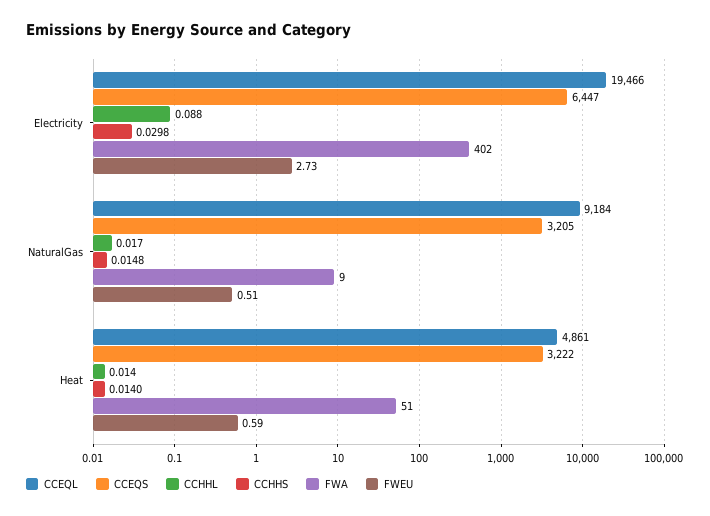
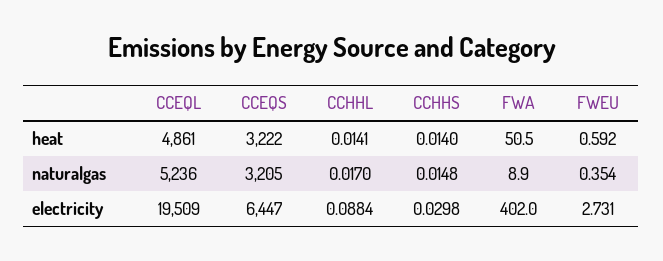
CCEQL, Electricity: 19466 -> 19509
CCEQL, NaturalGas: 9184 -> 5236
FWEU, NaturalGas: 0.51 -> 0.354

